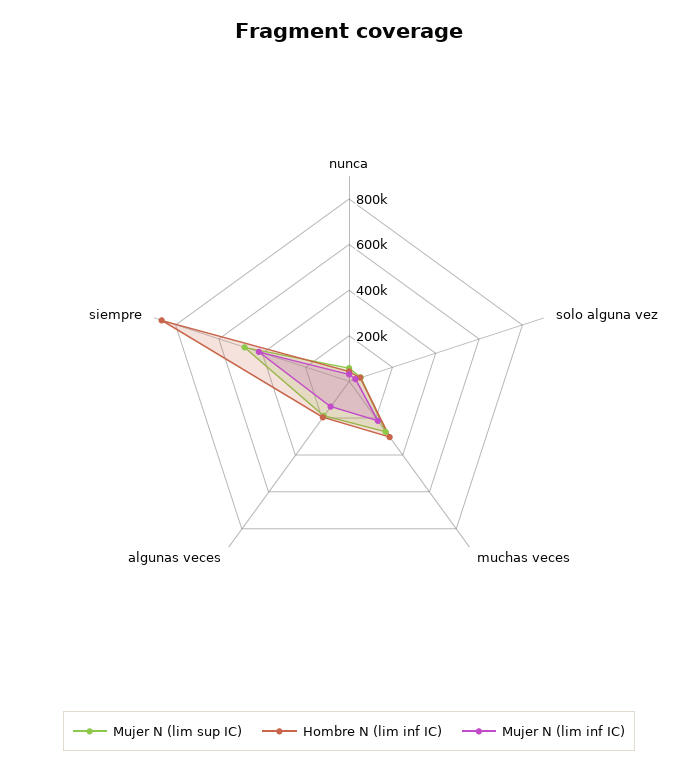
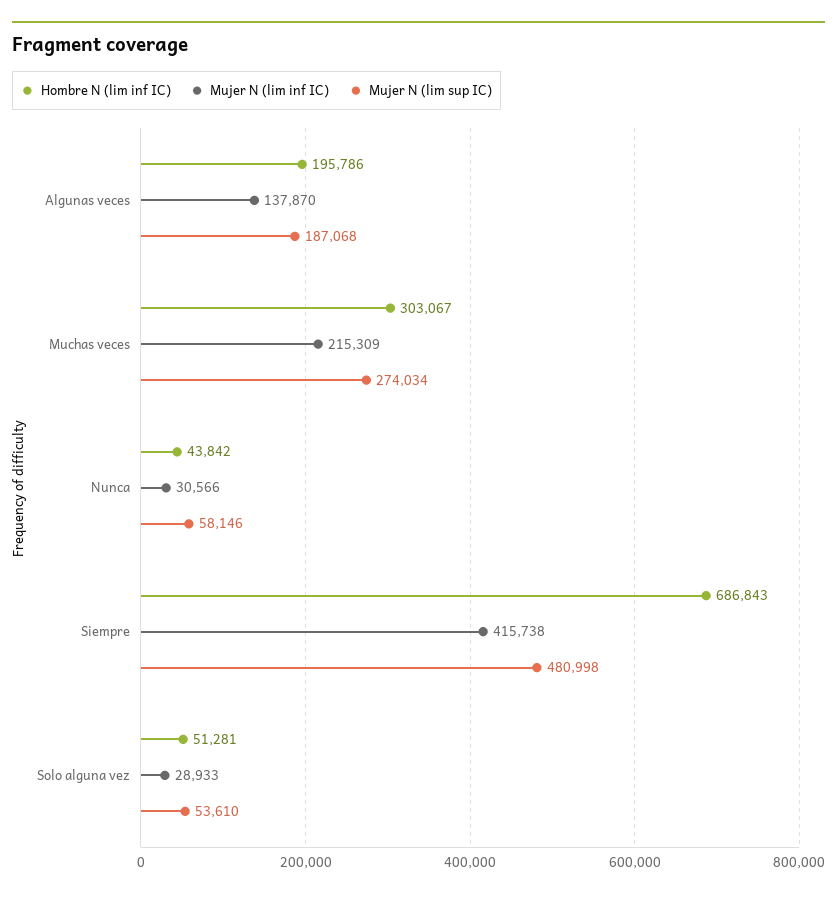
Hombre N (lim inf IC), siempre: 850000 -> 686843

